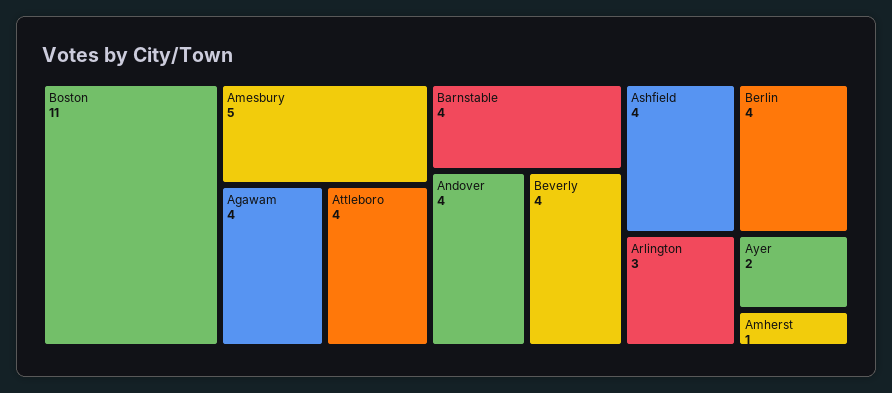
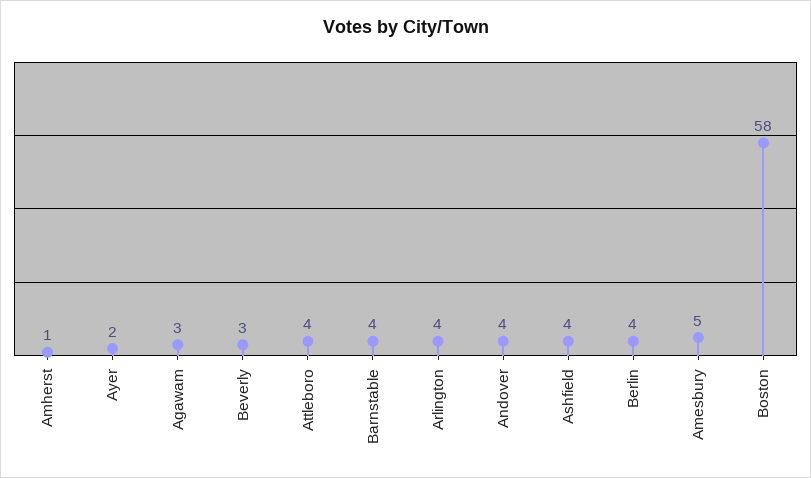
Boston: 11 -> 58
Agawam: 4 -> 3
Beverly: 4 -> 3
Arlington: 3 -> 4

